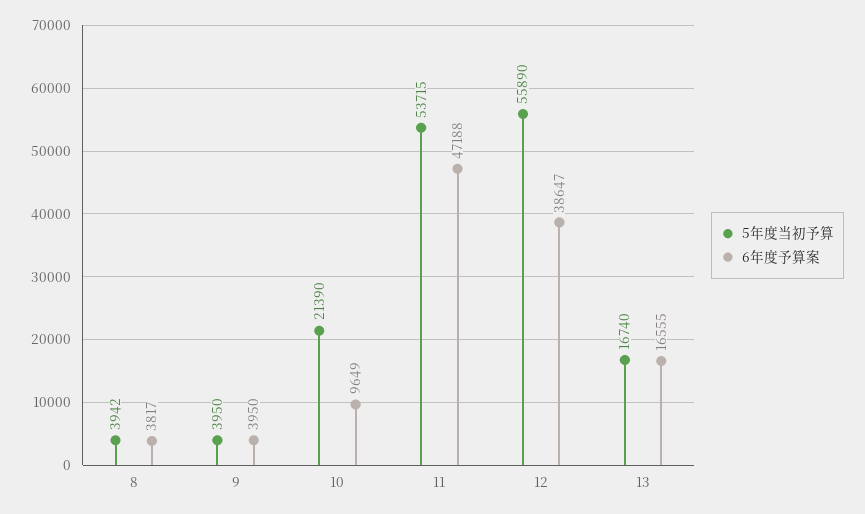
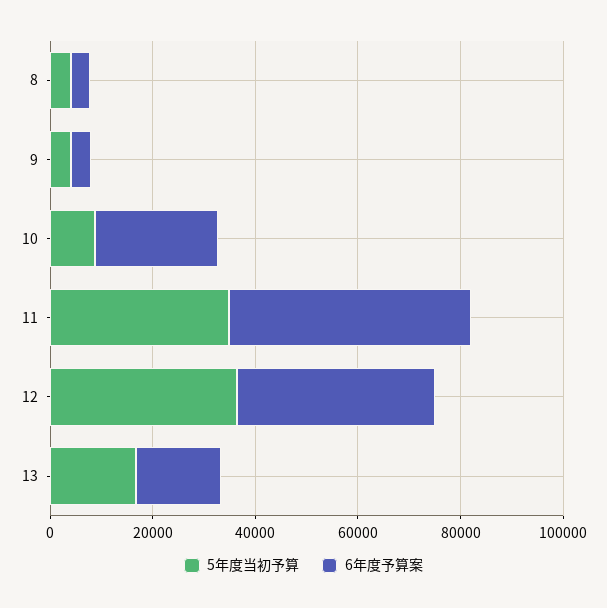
5年度当初予算, 10: 21390 -> 10000
6年度予算案, 10: 9649 -> 25000
5年度当初予算, 11: 53715 -> 35000
5年度当初予算, 12: 55890 -> 35000

